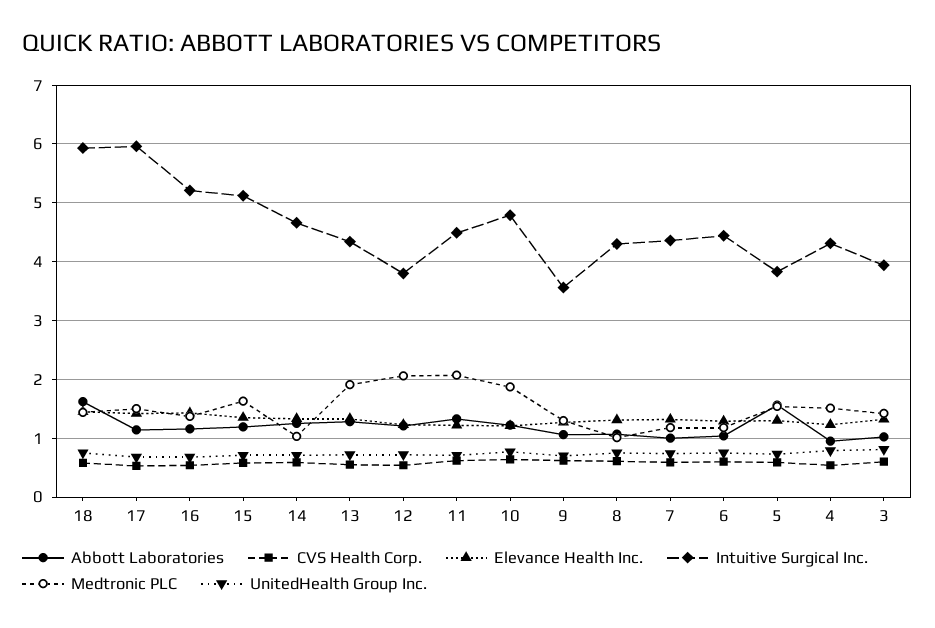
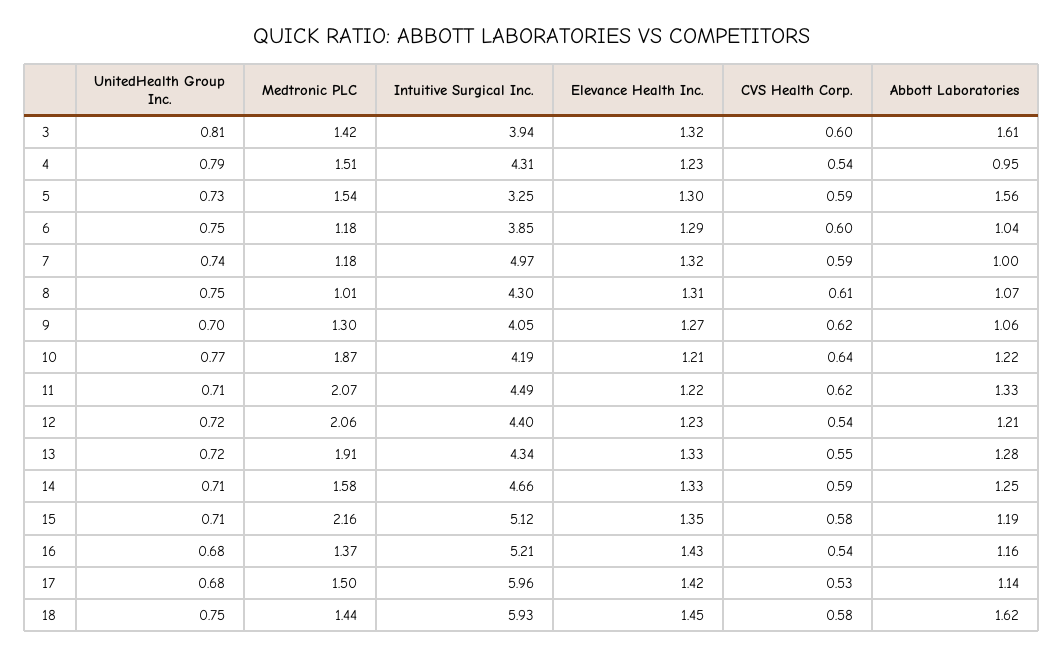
Medtronic PLC, 15: 1.6 -> 2.16
Medtronic PLC, 14: 1 -> 1.58
Intuitive Surgical Inc., 12: 3.8 -> 4.4
Intuitive Surgical Inc., 10: 4.8 -> 4.19
Intuitive Surgical Inc., 9: 3.6 -> 4.05
Intuitive Surgical Inc., 7: 4.4 -> 4.97
Intuitive Surgical Inc., 6: 4.4 -> 3.85
Intuitive Surgical Inc., 5: 3.8 -> 3.25
Abbott Laboratories, 3: 1 -> 1.61

